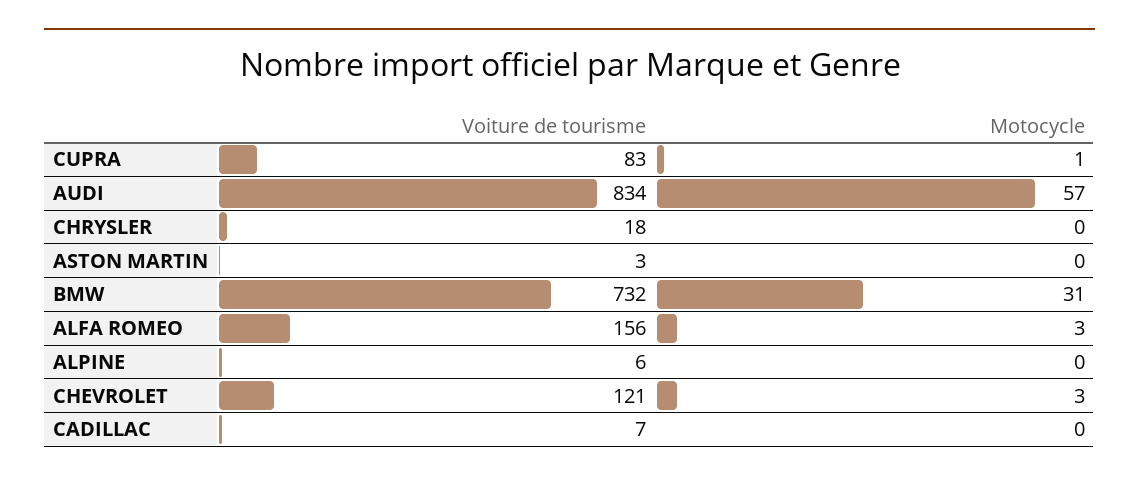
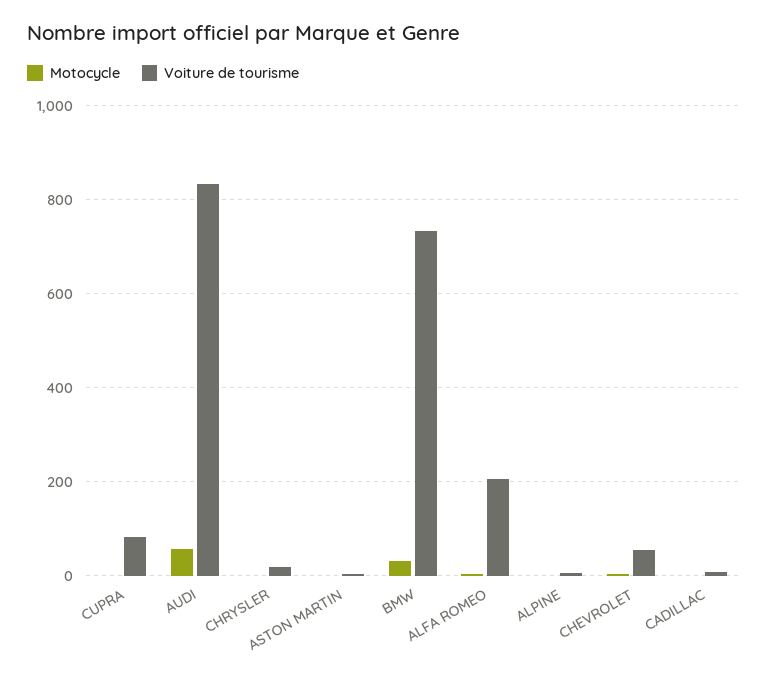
Voiture de tourisme, ALFA ROMEO: 156 -> 200
Voiture de tourisme, CHEVROLET: 121 -> 60

